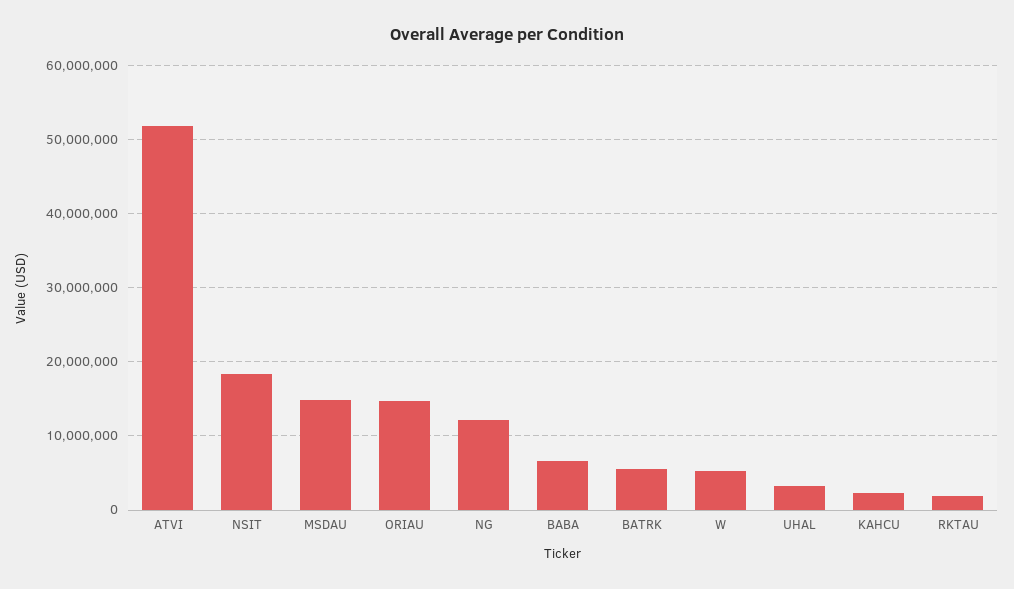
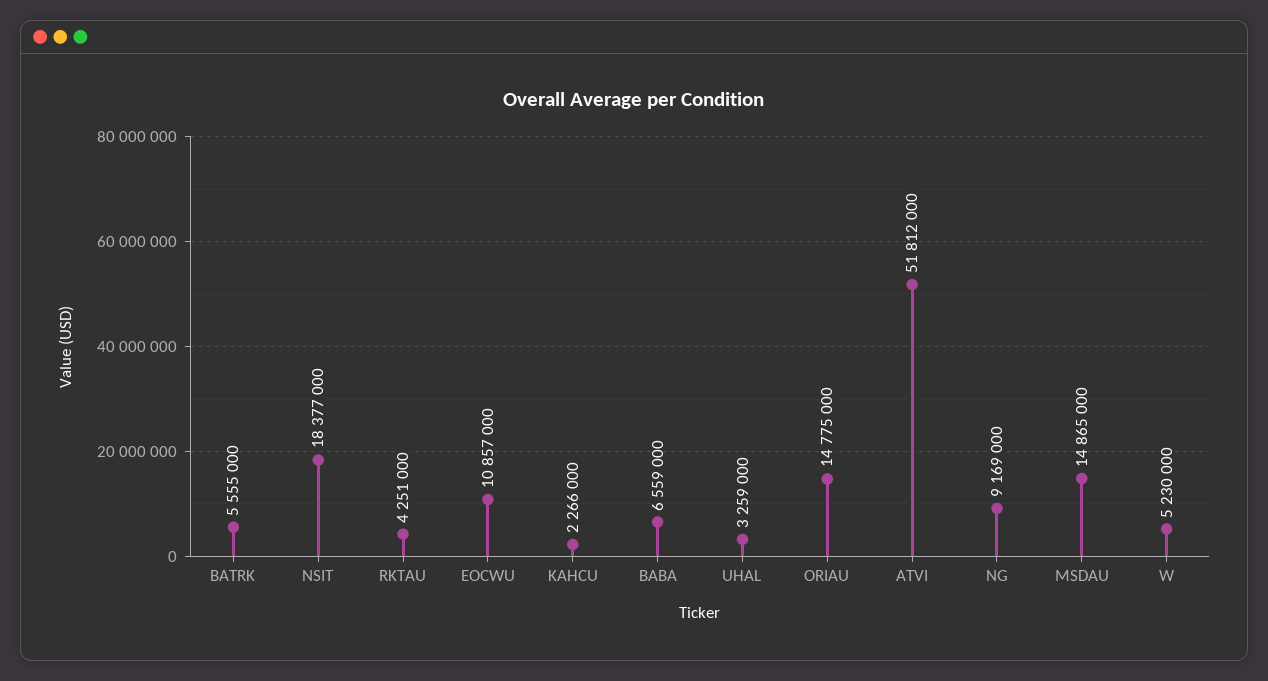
NG: 12000000 -> 9169000
RKTAU: 2000000 -> 4251000
EOCWU: none -> 10857000

